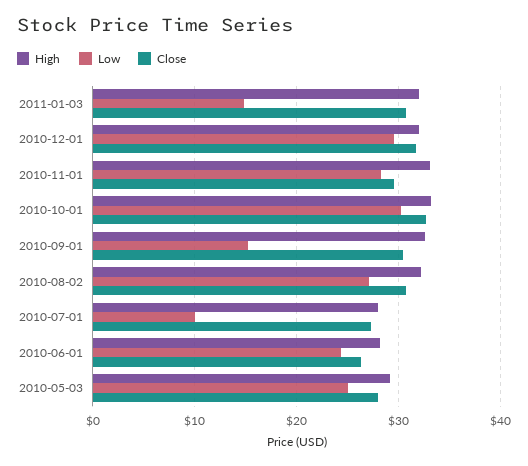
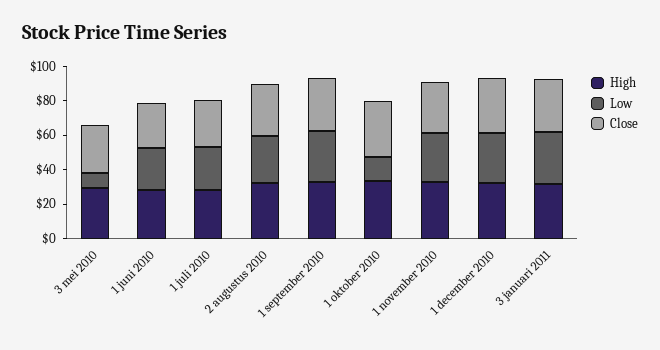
Low, 2011-01-03: 15 -> 30
Low, 2010-10-01: 30 -> 15
Low, 2010-09-01: 15 -> 30
Low, 2010-07-01: 10 -> 25
Low, 2010-05-03: 25 -> 10

